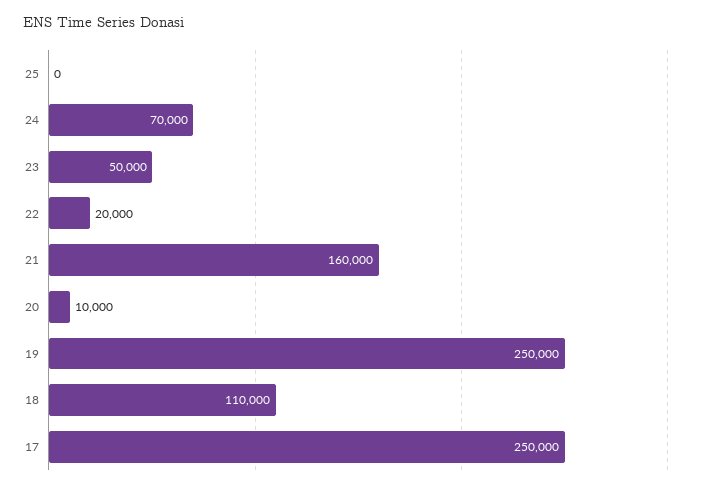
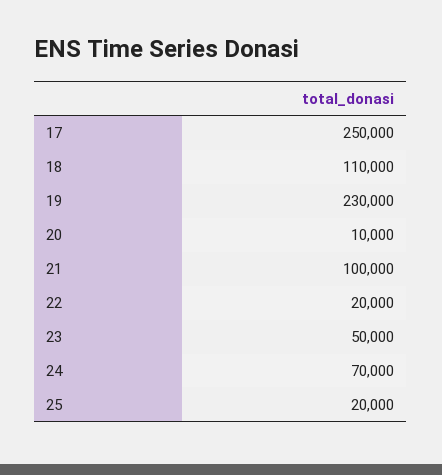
25: 0 -> 20000
21: 160000 -> 100000
19: 250000 -> 230000

